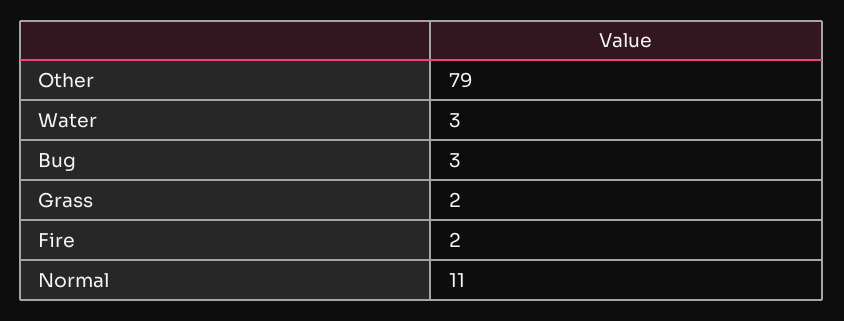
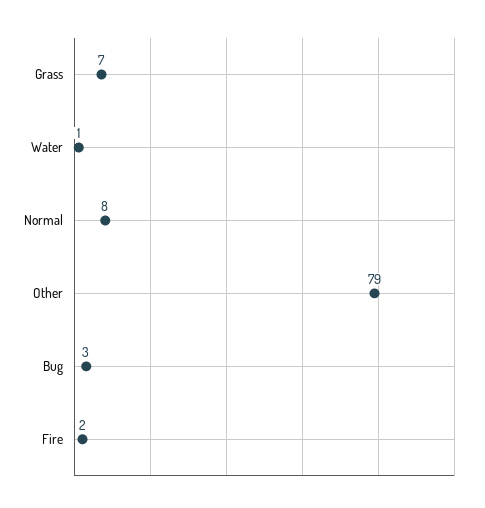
Water: 3 -> 1
Grass: 2 -> 7
Normal: 11 -> 8

